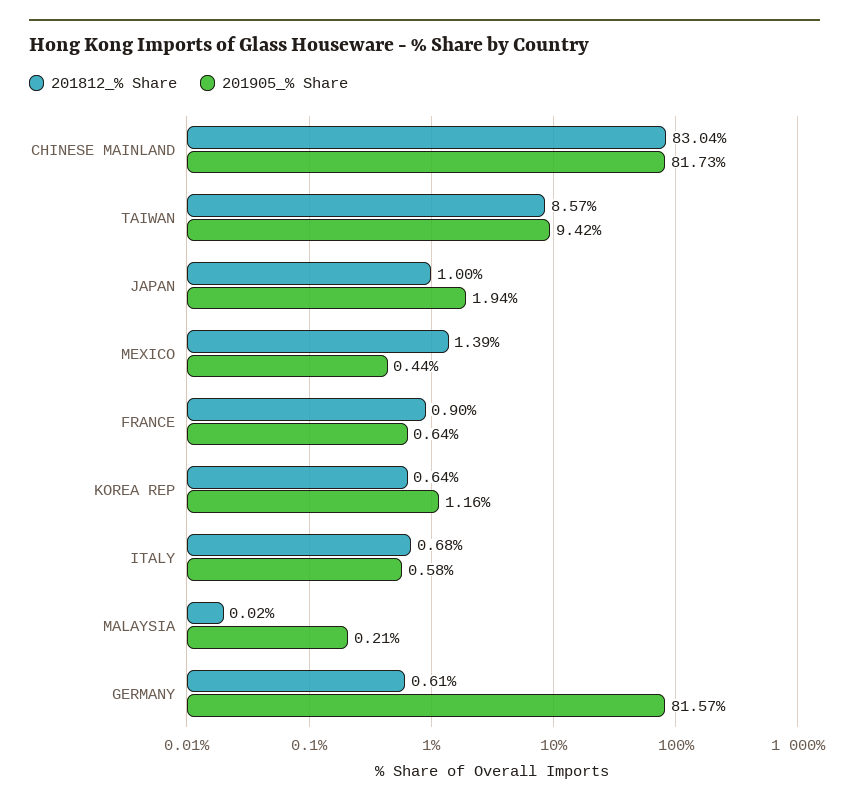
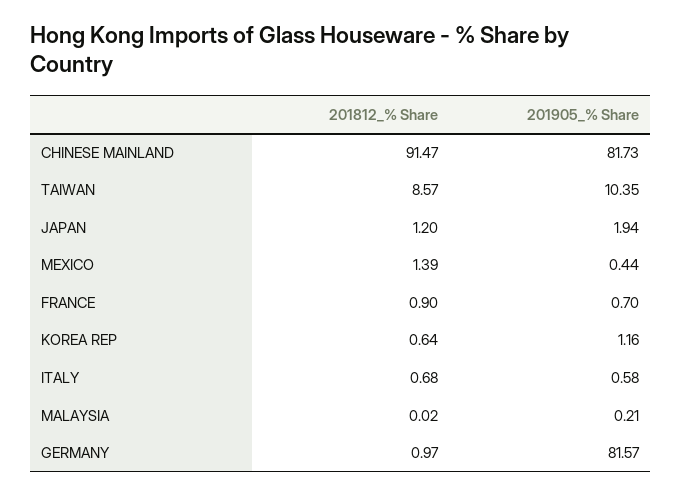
201812_% Share, CHINESE MAINLAND: 83.04 -> 91.47
201905_% Share, TAIWAN: 9.42 -> 10.35
201812_% Share, JAPAN: 1 -> 1.2
201905_% Share, FRANCE: 0.64 -> 0.7
201812_% Share, GERMANY: 0.61 -> 0.97

